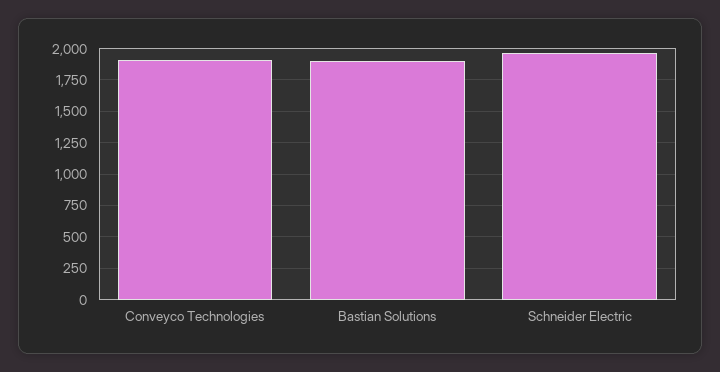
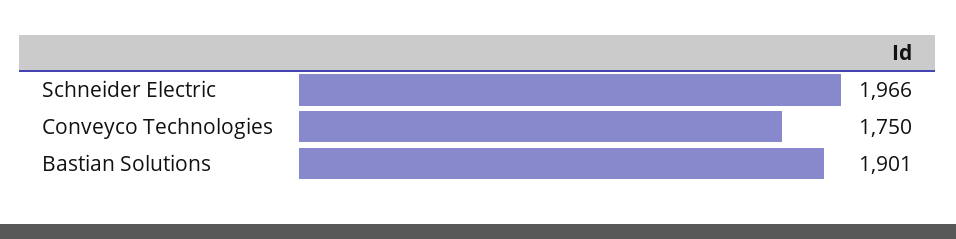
Conveyco Technologies: 1900 -> 1750

